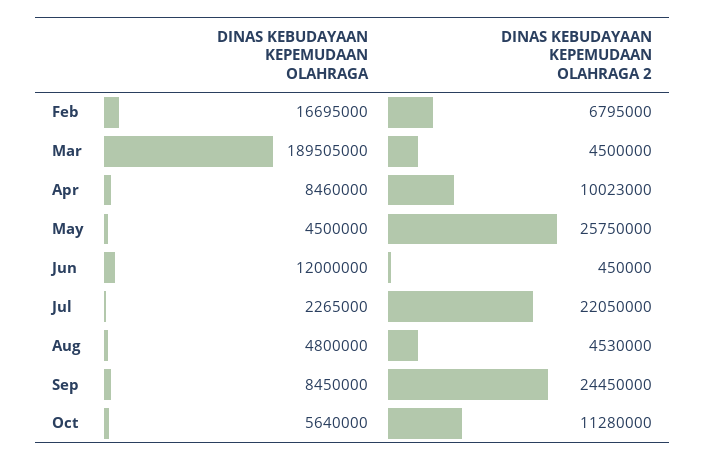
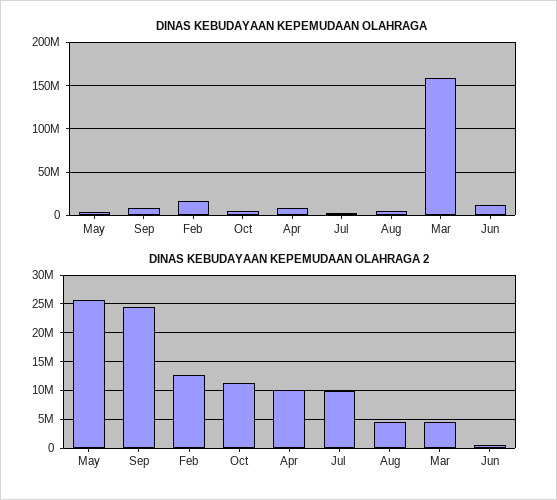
DINAS KEBUDAYAAN KEPEMUDAAN OLAHRAGA 2, Feb: 6795000 -> 12500000
DINAS KEBUDAYAAN KEPEMUDAAN OLAHRAGA, Mar: 189505000 -> 160000000
DINAS KEBUDAYAAN KEPEMUDAAN OLAHRAGA 2, Jul: 22050000 -> 10000000

